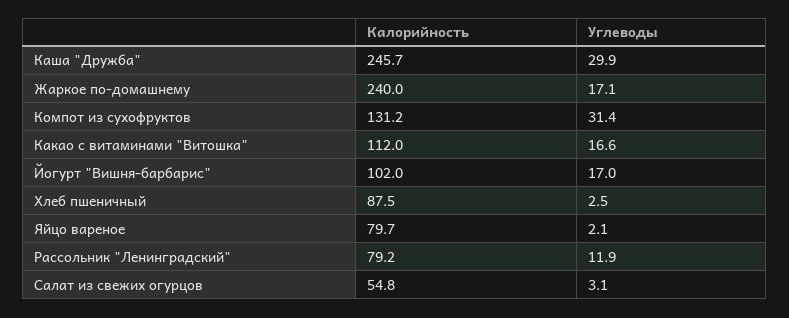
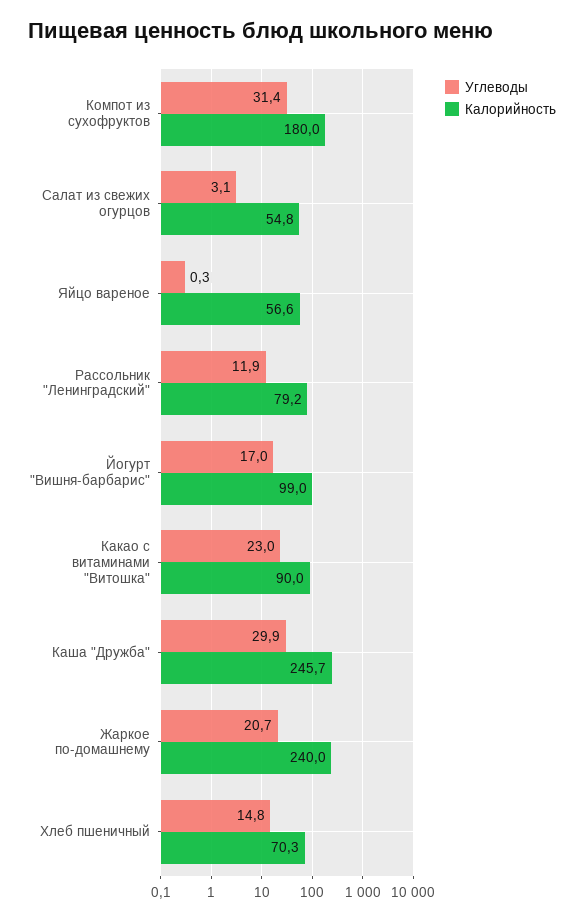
Углеводы, Жаркое по-домашнему: 17.1 -> 20.7
Калорийность, Компот из сухофруктов: 131.2 -> 180
Калорийность, Какао с витаминами "Витошка": 112 -> 90
Углеводы, Какао с витаминами "Витошка": 16.6 -> 23
Калорийность, Йогурт "Вишня-барбарис": 102 -> 99
Калорийность, Хлеб пшеничный: 87.5 -> 70.3
Углеводы, Хлеб пшеничный: 2.5 -> 14.8
Калорийность, Яйцо вареное: 79.7 -> 56.6
Углеводы, Яйцо вареное: 2.1 -> 0.3

